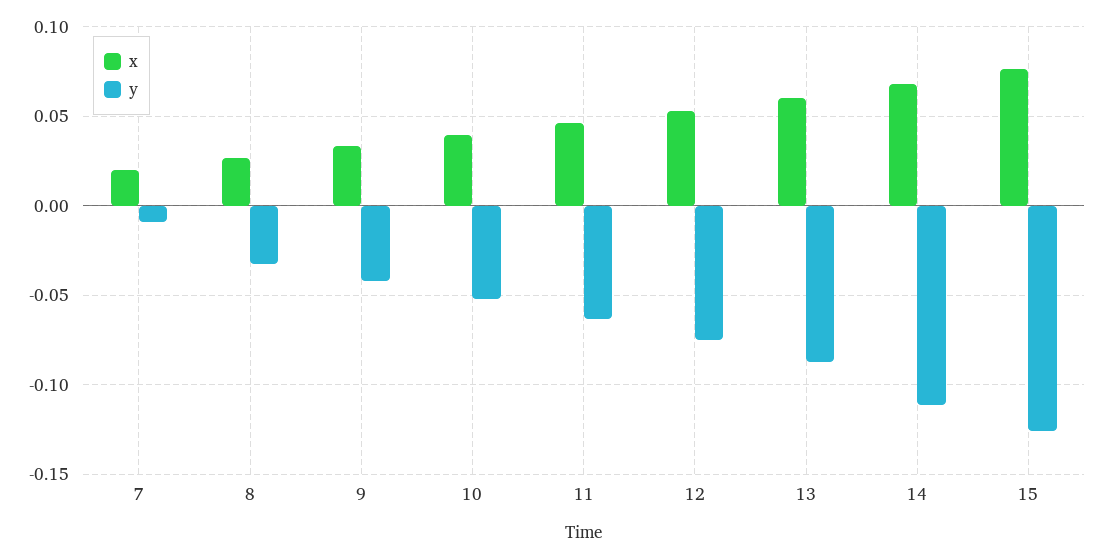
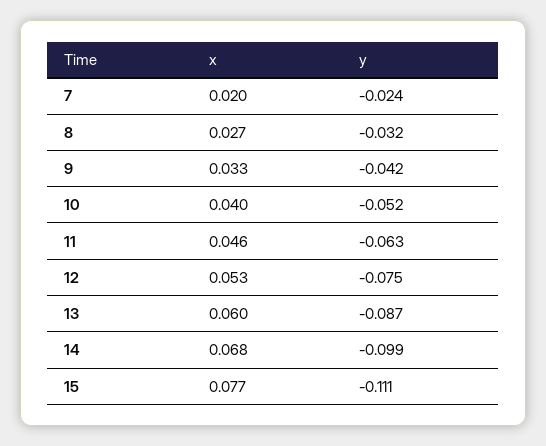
y, 7: -0.01 -> -0.024
y, 14: -0.11 -> -0.099
y, 15: -0.125 -> -0.111

